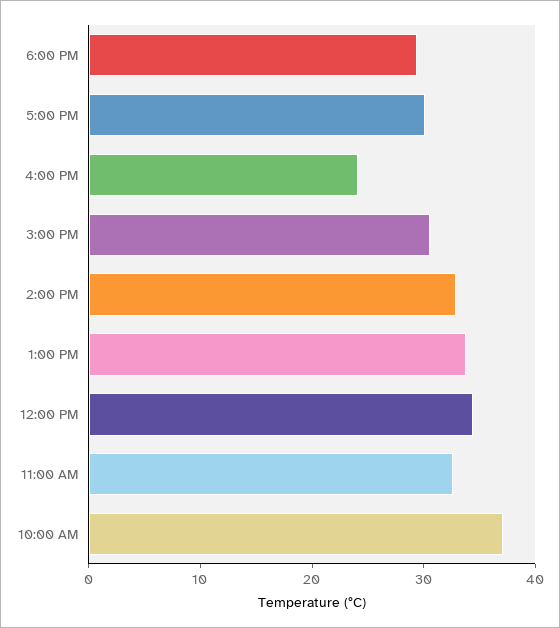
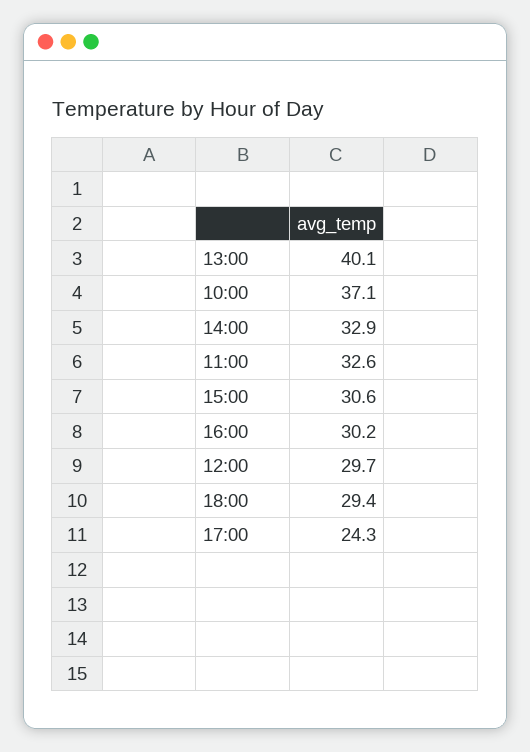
5:00 PM: 30 -> 24.3
4:00 PM: 24 -> 30.2
1:00 PM: 34 -> 40.1
12:00 PM: 34 -> 29.7

